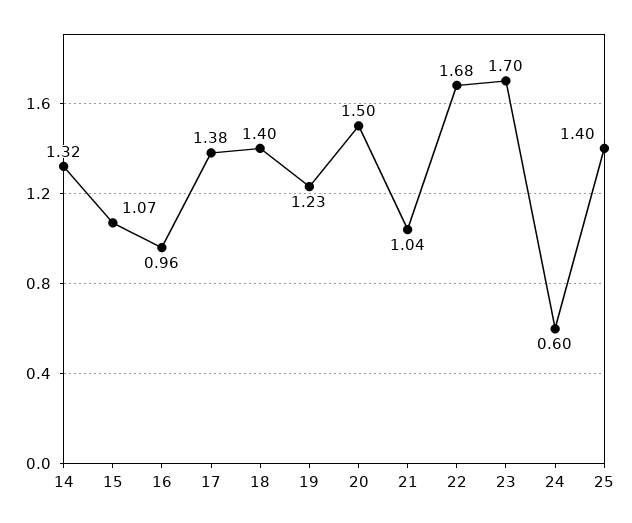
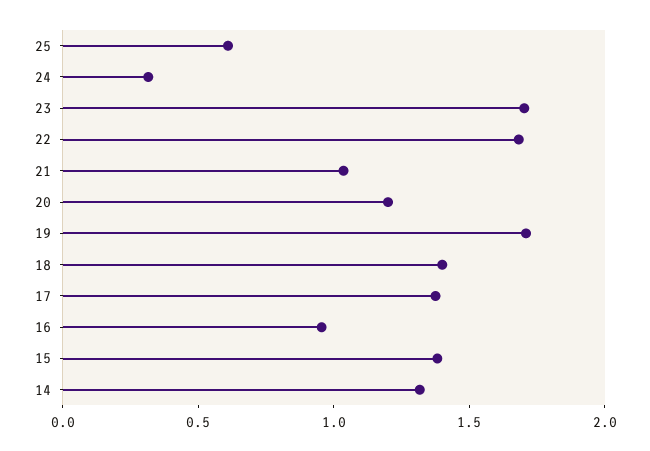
15: 1.07 -> 1.4
19: 1.23 -> 1.7
20: 1.5 -> 1.2
24: 0.6 -> 0.3
25: 1.4 -> 0.6

